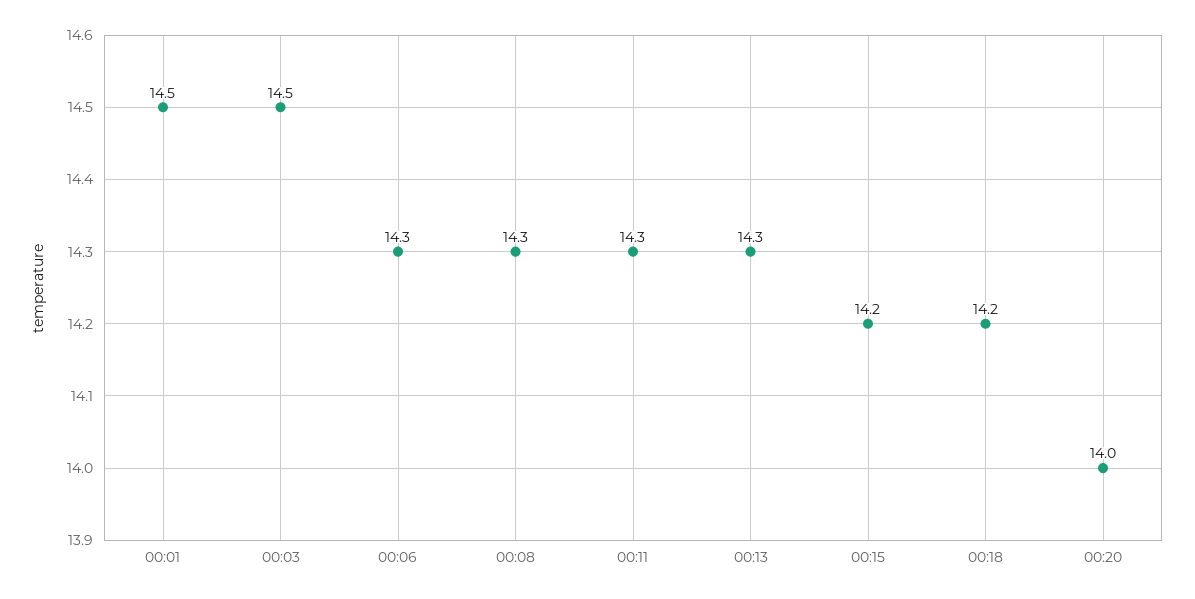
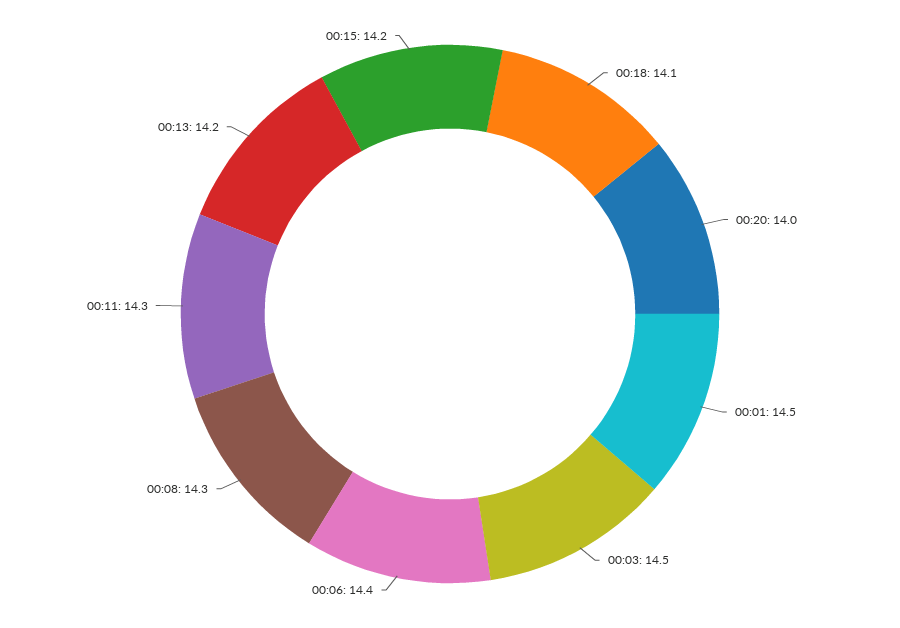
00:06: 14.3 -> 14.4
00:13: 14.3 -> 14.2
00:18: 14.2 -> 14.1

